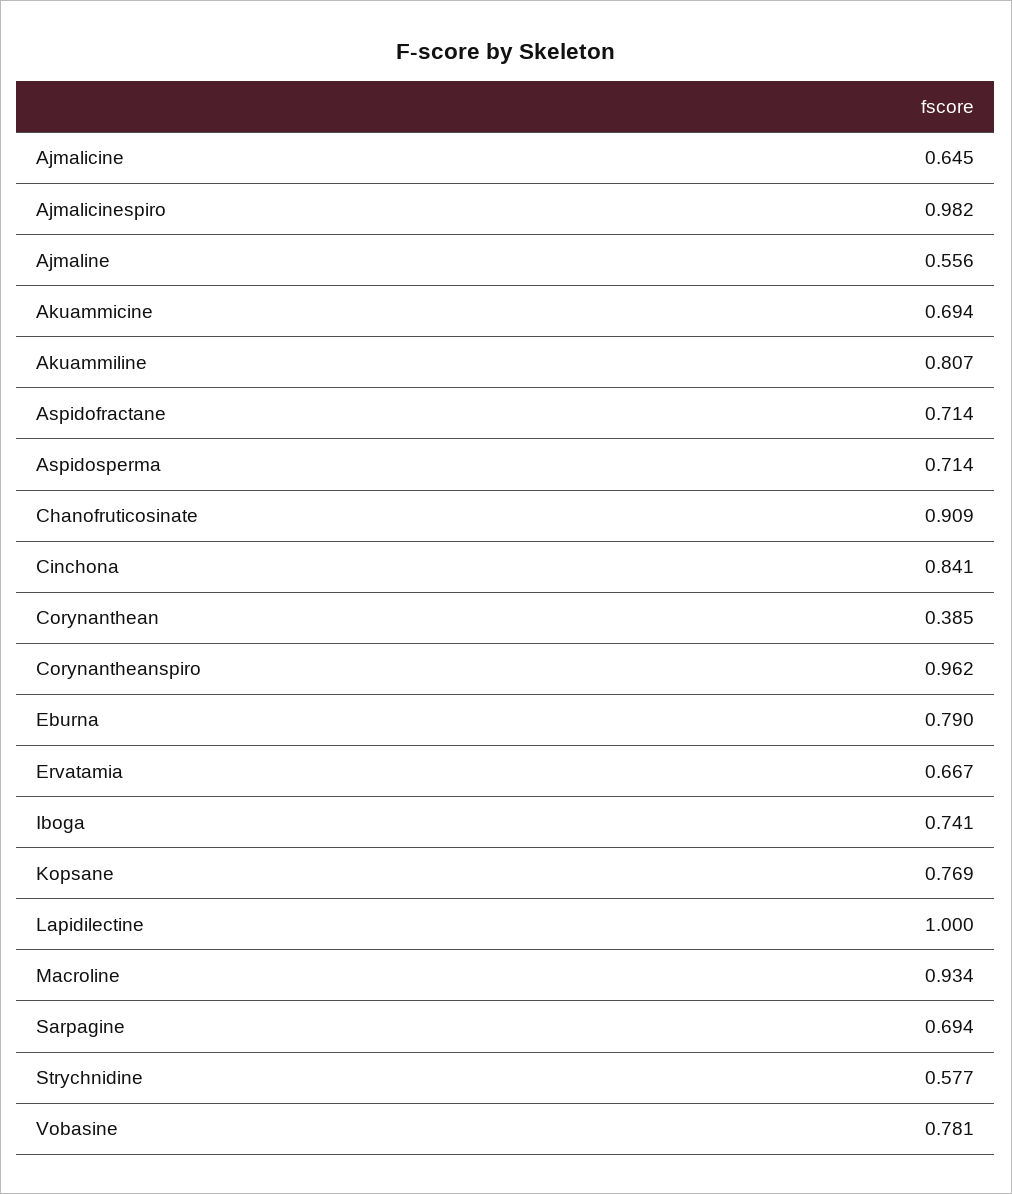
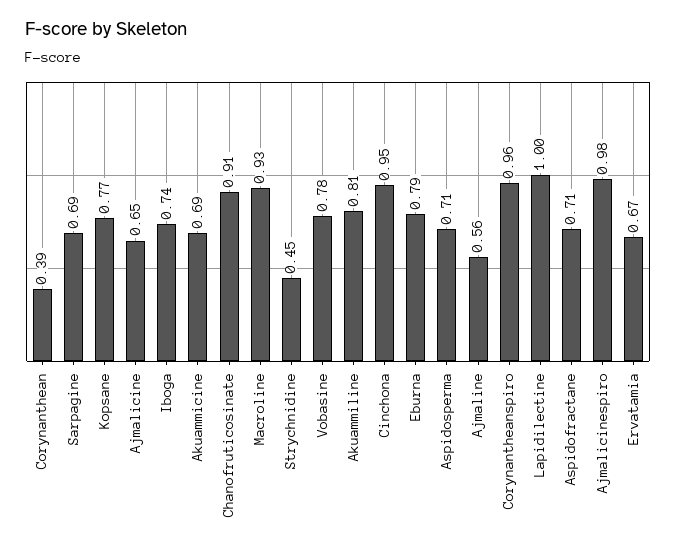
Cinchona: 0.841 -> 0.95
Strychnidine: 0.577 -> 0.45

